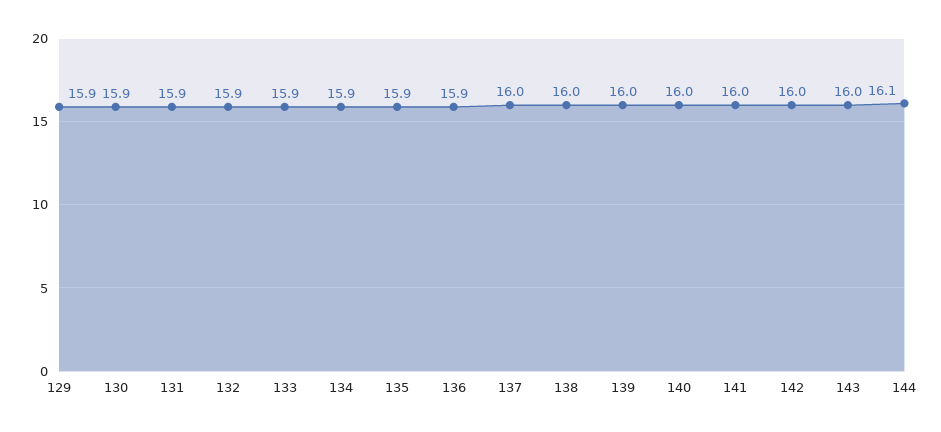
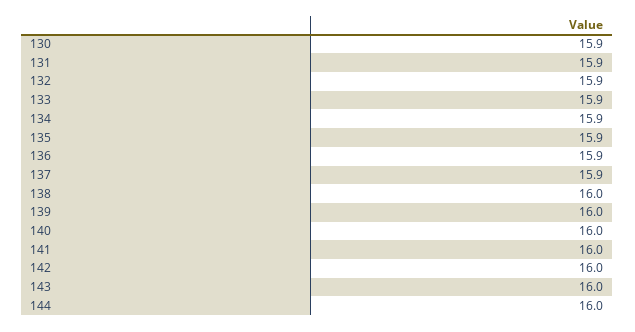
129: 15.9 -> none
137: 16 -> 15.9
144: 16.1 -> 16

